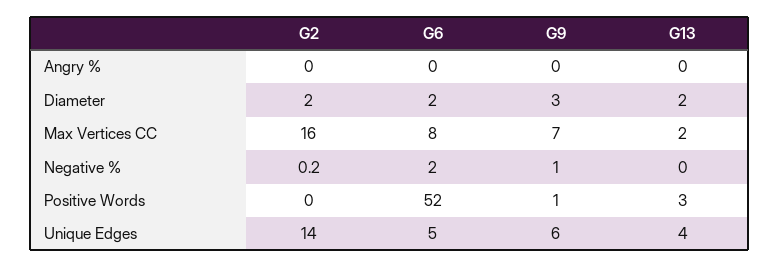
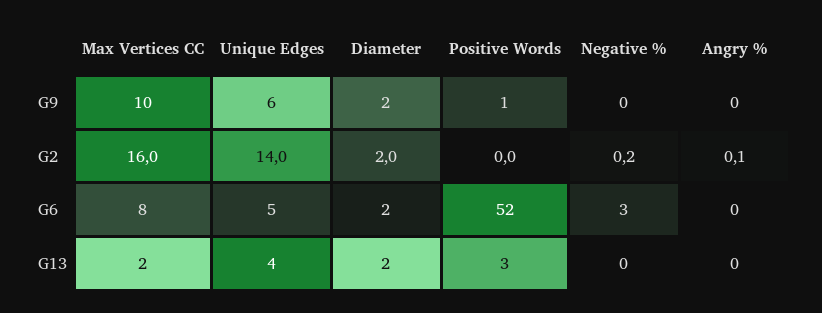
G2, Angry %: 0 -> 0.1
G9, Diameter: 3 -> 2
G9, Max Vertices CC: 7 -> 10
G6, Negative %: 2 -> 3
G9, Negative %: 1 -> 0

